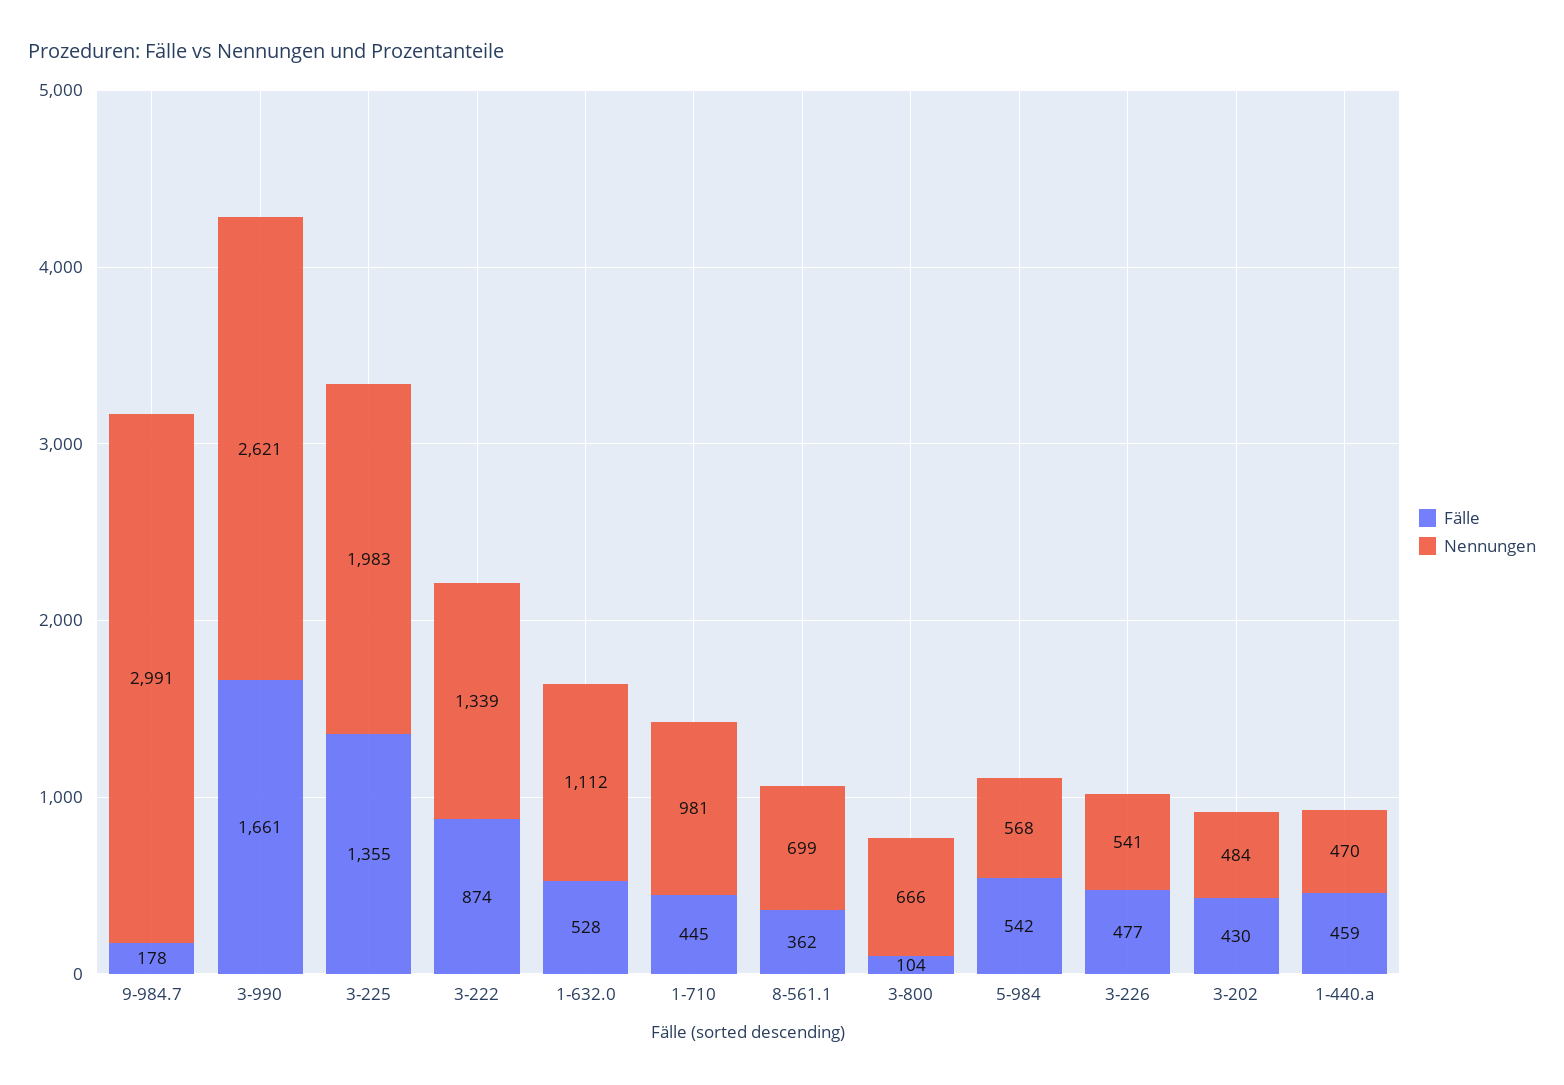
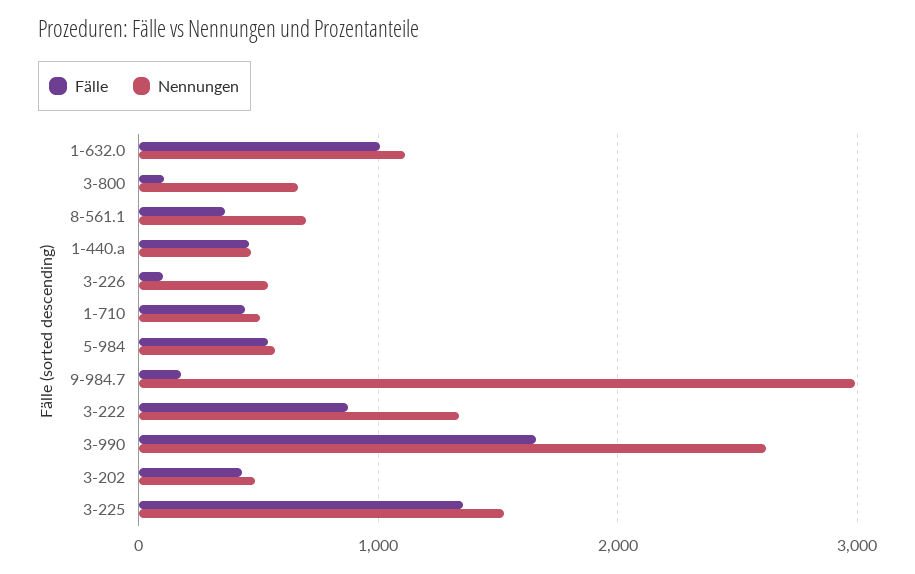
Nennungen, 3-225: 1983 -> 1500
Fälle, 1-632.0: 528 -> 1000
Nennungen, 1-710: 981 -> 500
Fälle, 3-226: 477 -> 100

